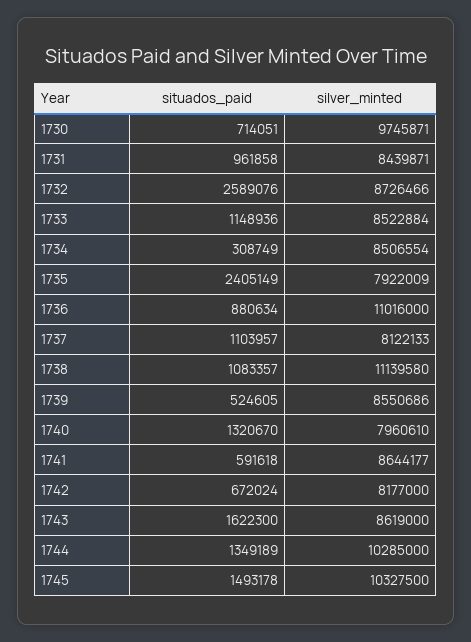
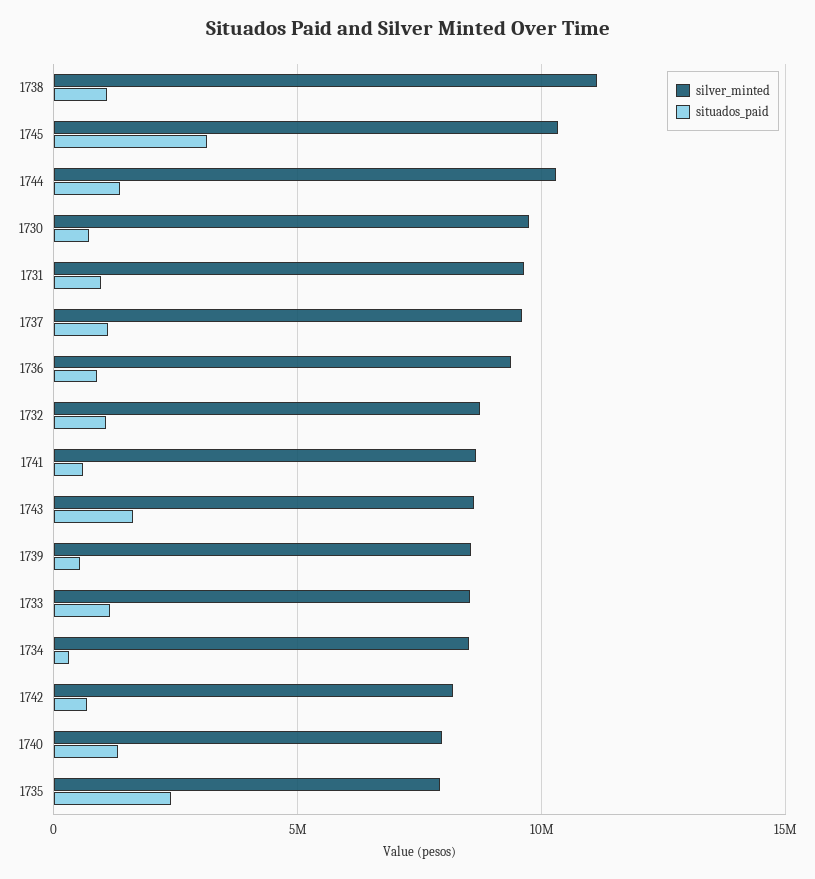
silver_minted, 1731: 8439871 -> 9500000
situados_paid, 1732: 2589076 -> 1000000
silver_minted, 1736: 11016000 -> 9500000
silver_minted, 1737: 8122133 -> 9500000
situados_paid, 1745: 1493178 -> 3000000

